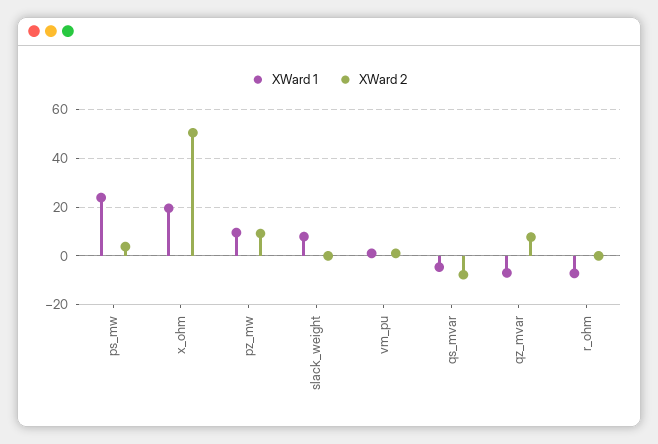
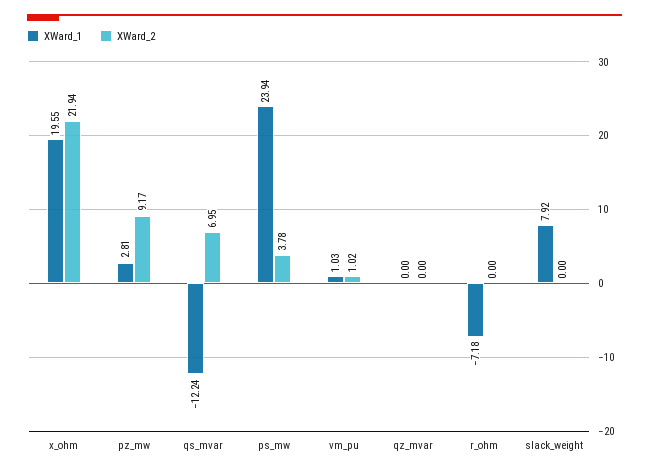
XWard 2, x_ohm: 50 -> 21.94
XWard 1, pz_mw: 10 -> 2.81
XWard 1, qs_mvar: -5 -> -12.24
XWard 2, qs_mvar: -7.5 -> 6.95
XWard 1, qz_mvar: -7.5 -> 0
XWard 2, qz_mvar: 7.5 -> 0

